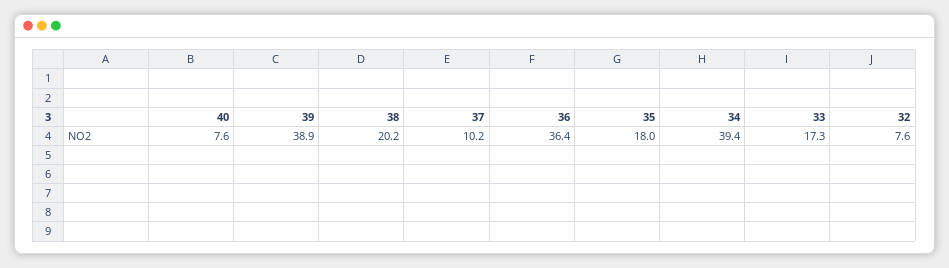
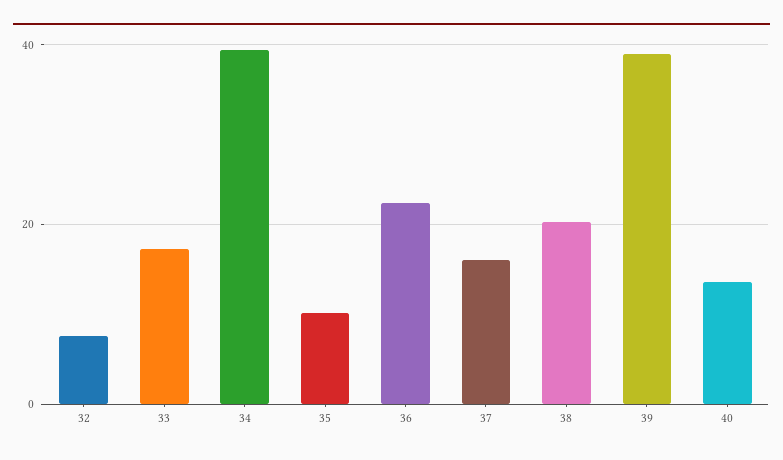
40: 7.6 -> 14
37: 10.2 -> 16
36: 36.4 -> 22
35: 18 -> 10

